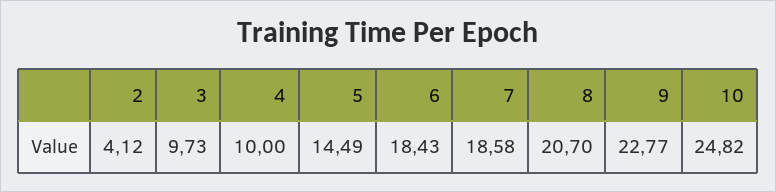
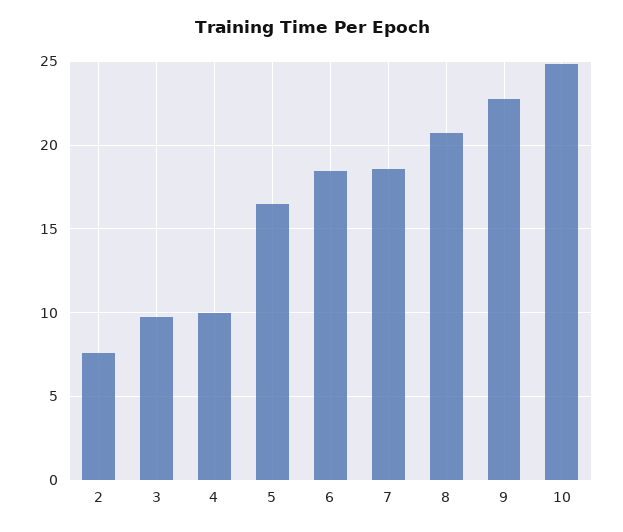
2: 4.12 -> 7.5
5: 14.49 -> 16.5

